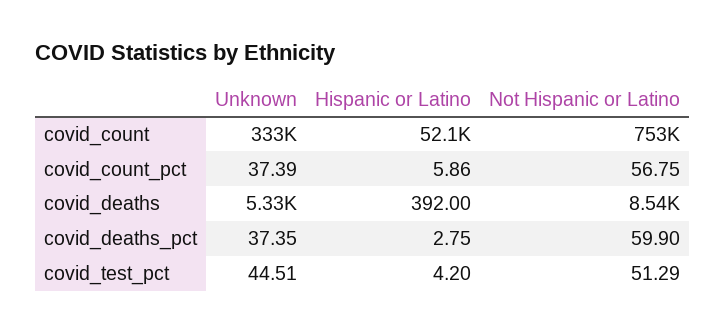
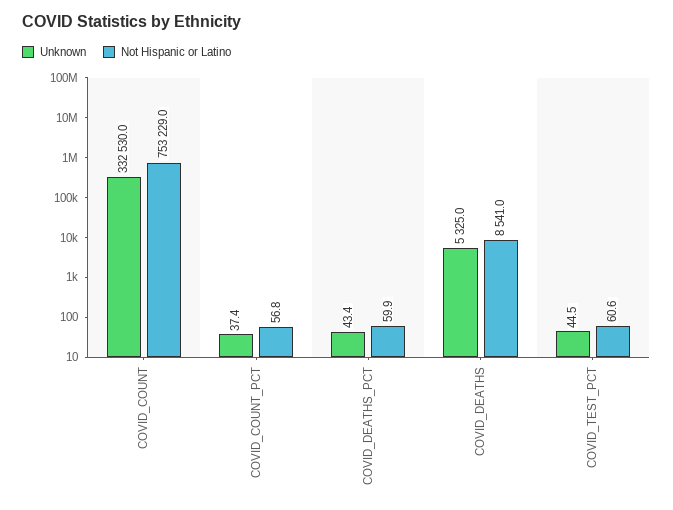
Hispanic or Latino, covid_count: 52100 -> none
Hispanic or Latino, covid_count_pct: 5.86 -> none
Hispanic or Latino, covid_deaths: 392 -> none
Unknown, covid_deaths_pct: 37.35 -> 43.4
Hispanic or Latino, covid_deaths_pct: 2.75 -> none
Hispanic or Latino, covid_test_pct: 4.2 -> none
Not Hispanic or Latino, covid_test_pct: 51.29 -> 60.6

